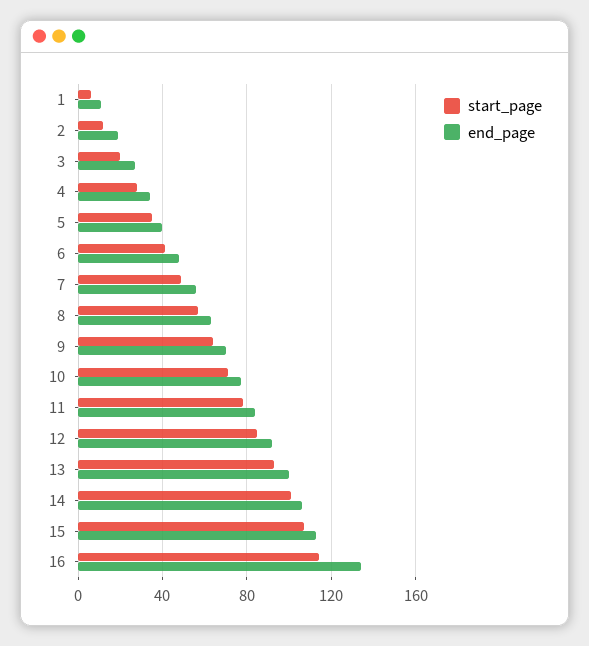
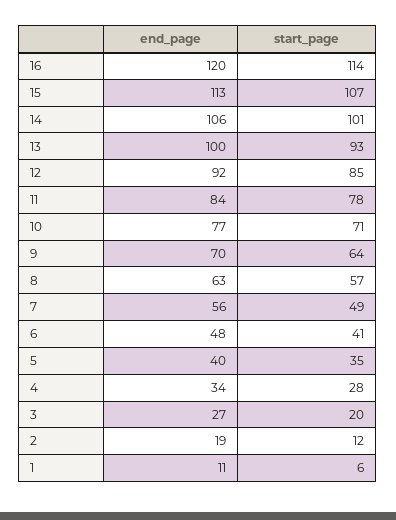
end_page, 16: 135 -> 120

